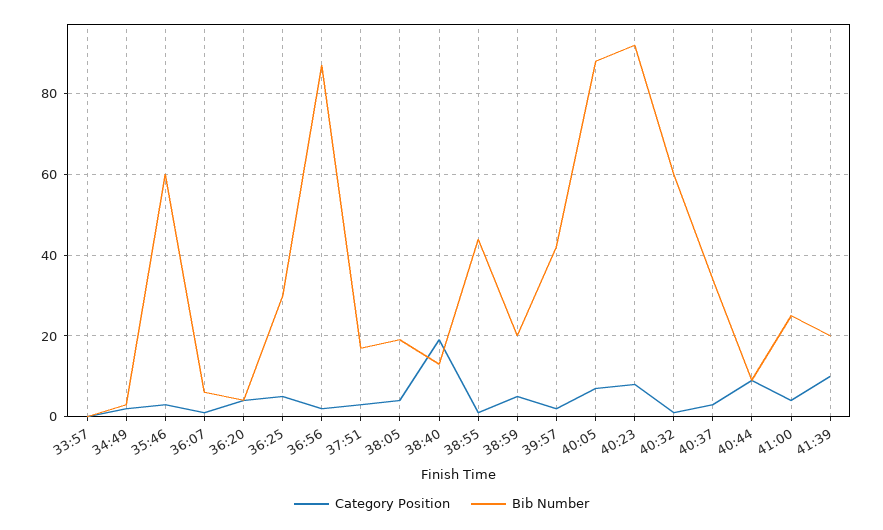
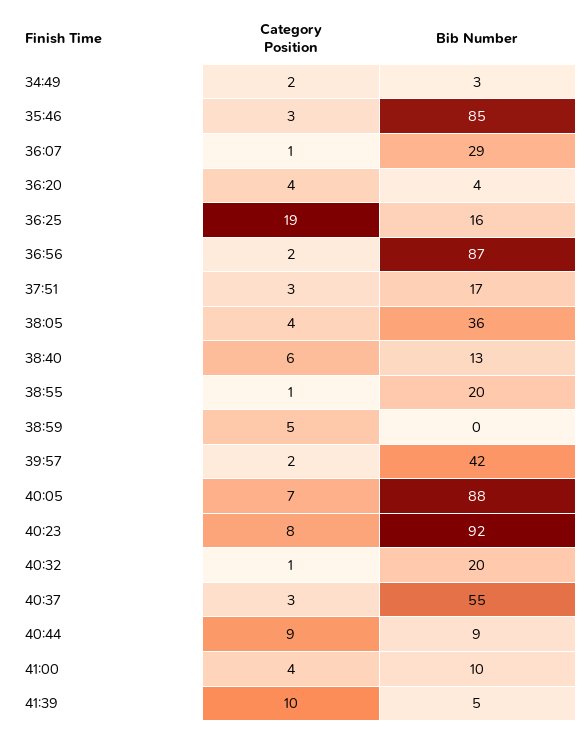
Category Position, 33:57: 0 -> none
Bib Number, 33:57: 0 -> none
Bib Number, 35:46: 60 -> 85
Bib Number, 36:07: 5 -> 29
Category Position, 36:25: 5 -> 19
Bib Number, 36:25: 30 -> 16
Bib Number, 38:05: 20 -> 36
Category Position, 38:40: 20 -> 6
Bib Number, 38:55: 45 -> 20
Bib Number, 38:59: 20 -> 0
Bib Number, 40:32: 60 -> 20
Bib Number, 40:37: 35 -> 55
Bib Number, 41:00: 25 -> 10
Bib Number, 41:39: 20 -> 5

